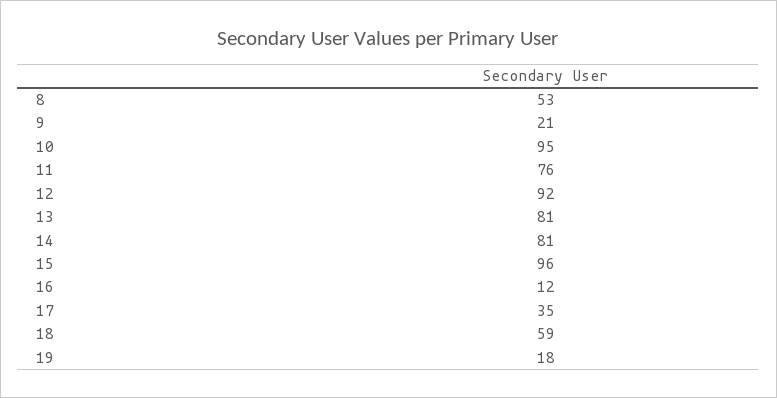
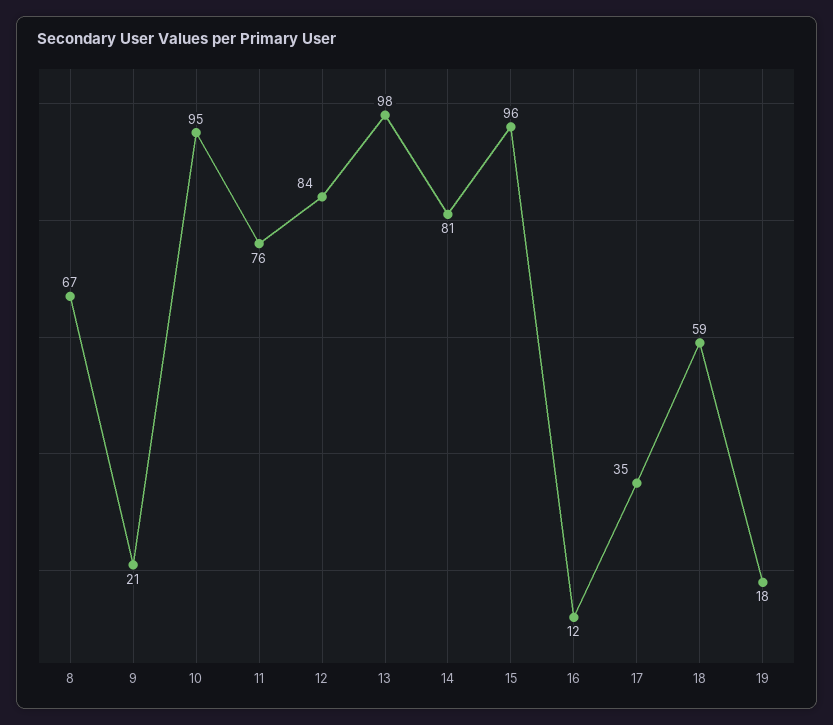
8: 53 -> 67
12: 92 -> 84
13: 81 -> 98

